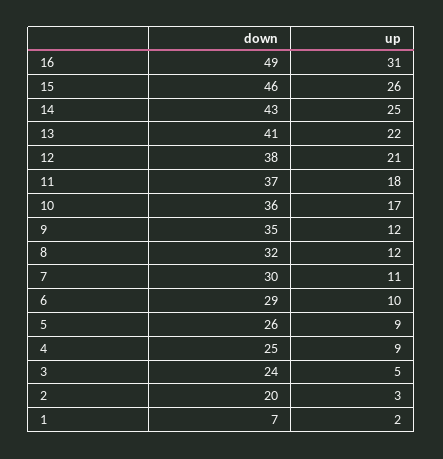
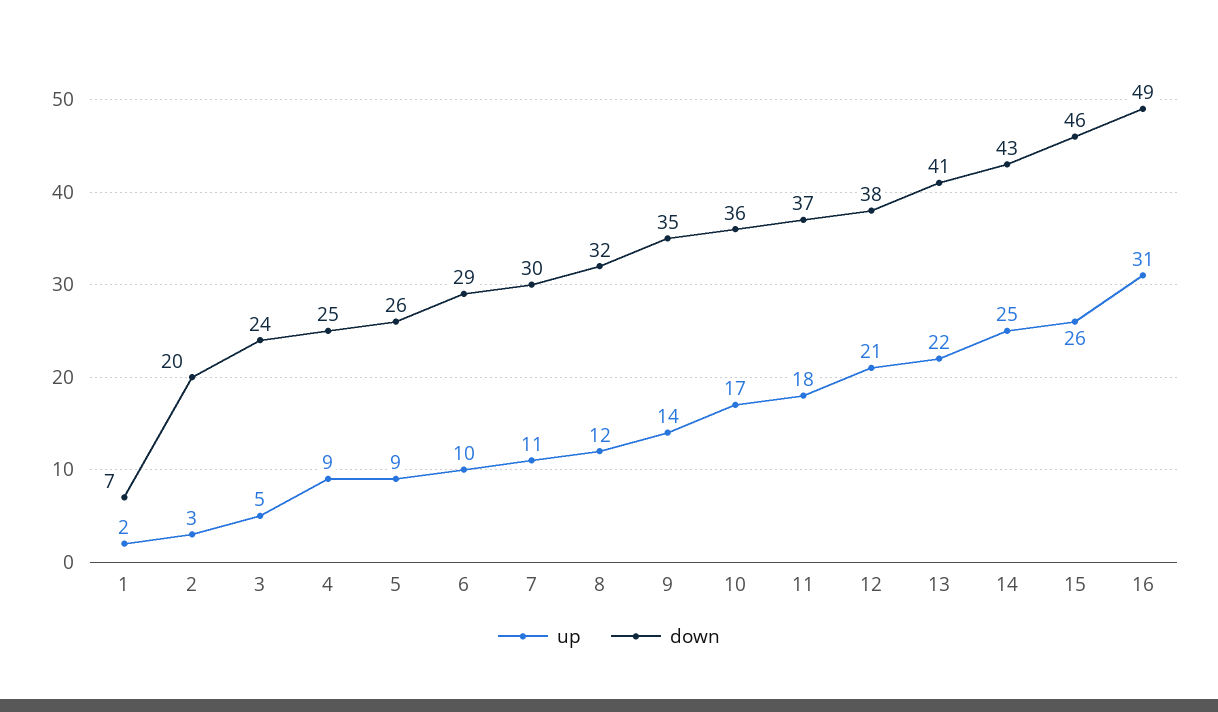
up, 9: 12 -> 14

